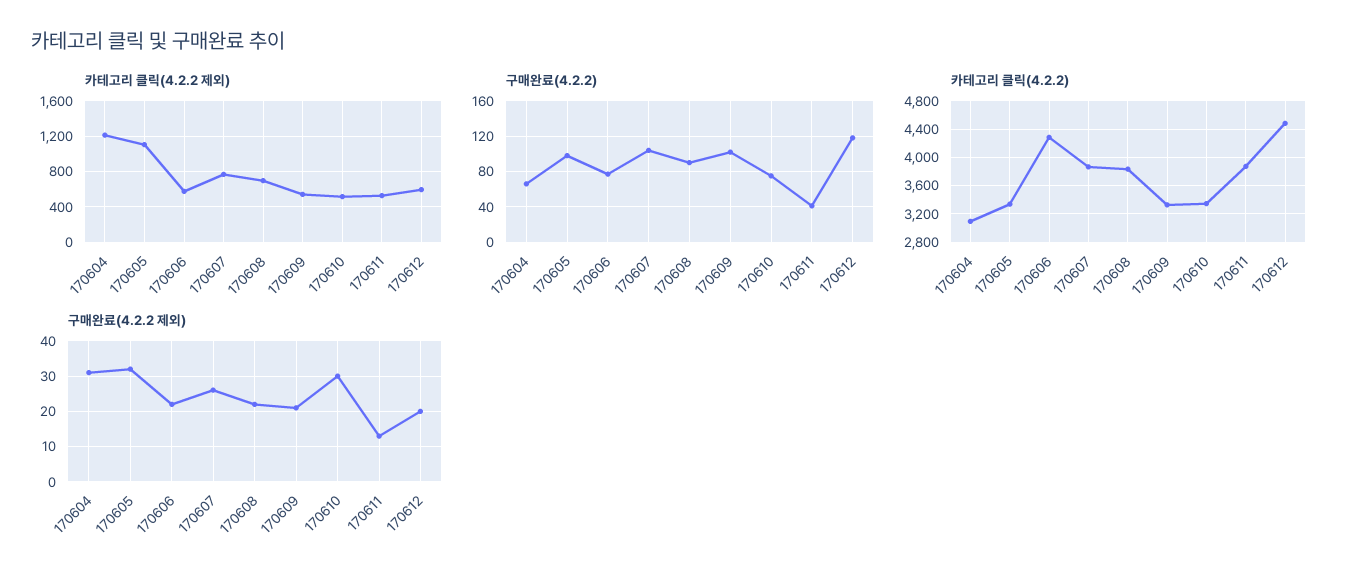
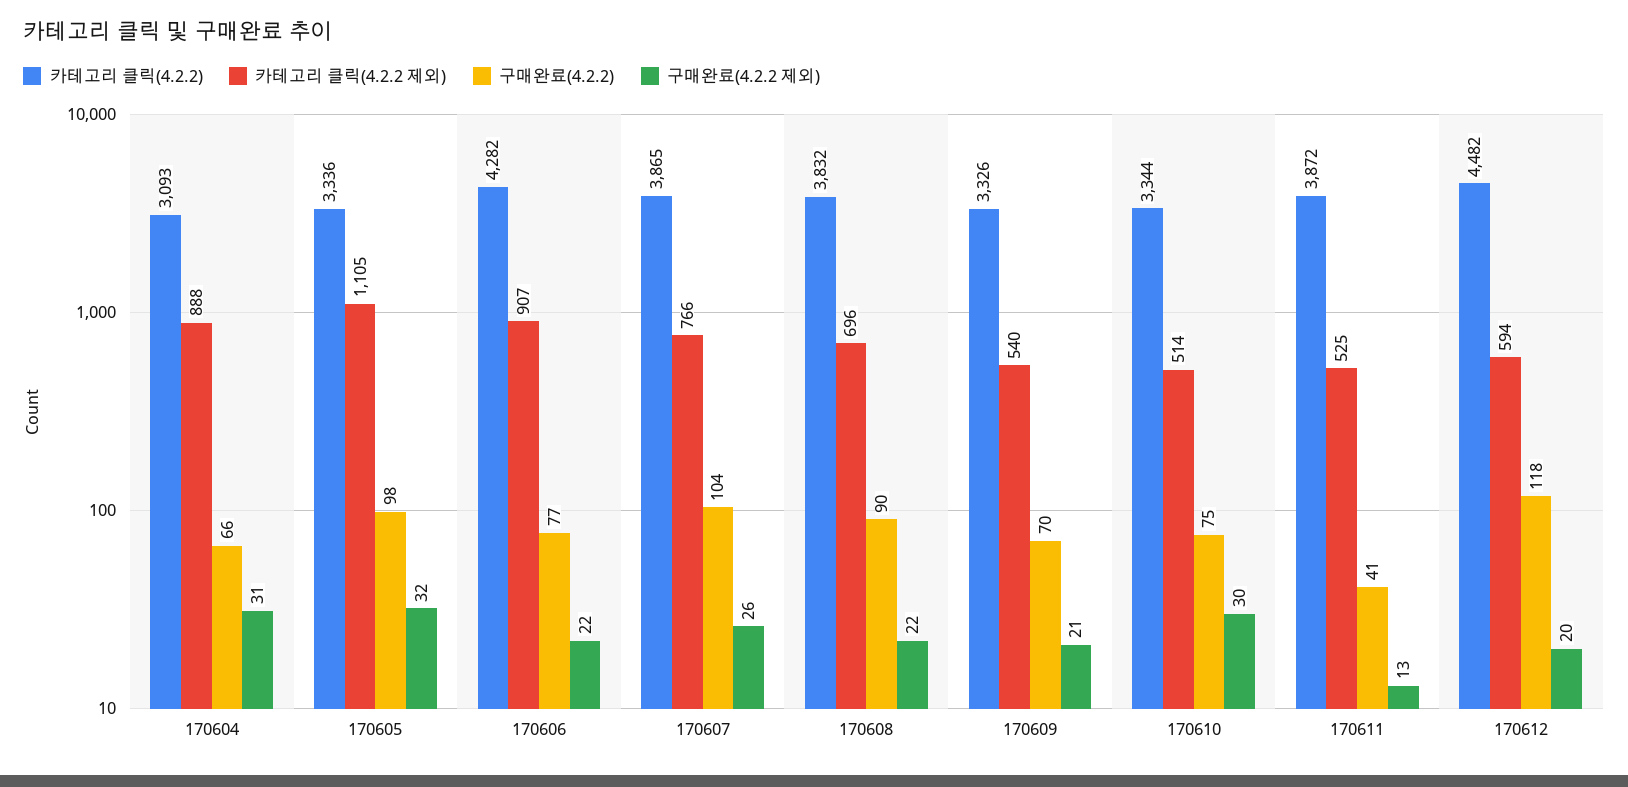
카테고리 클릭(4.2.2 제외), 170604: 1200 -> 888
카테고리 클릭(4.2.2 제외), 170606: 600 -> 907
구매완료(4.2.2), 170609: 100 -> 70

